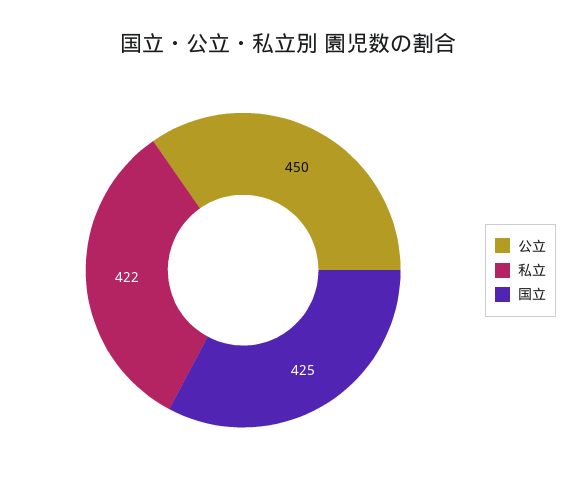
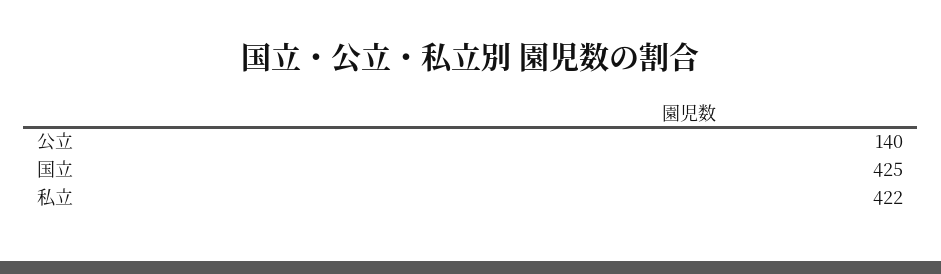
公立: 450 -> 140

